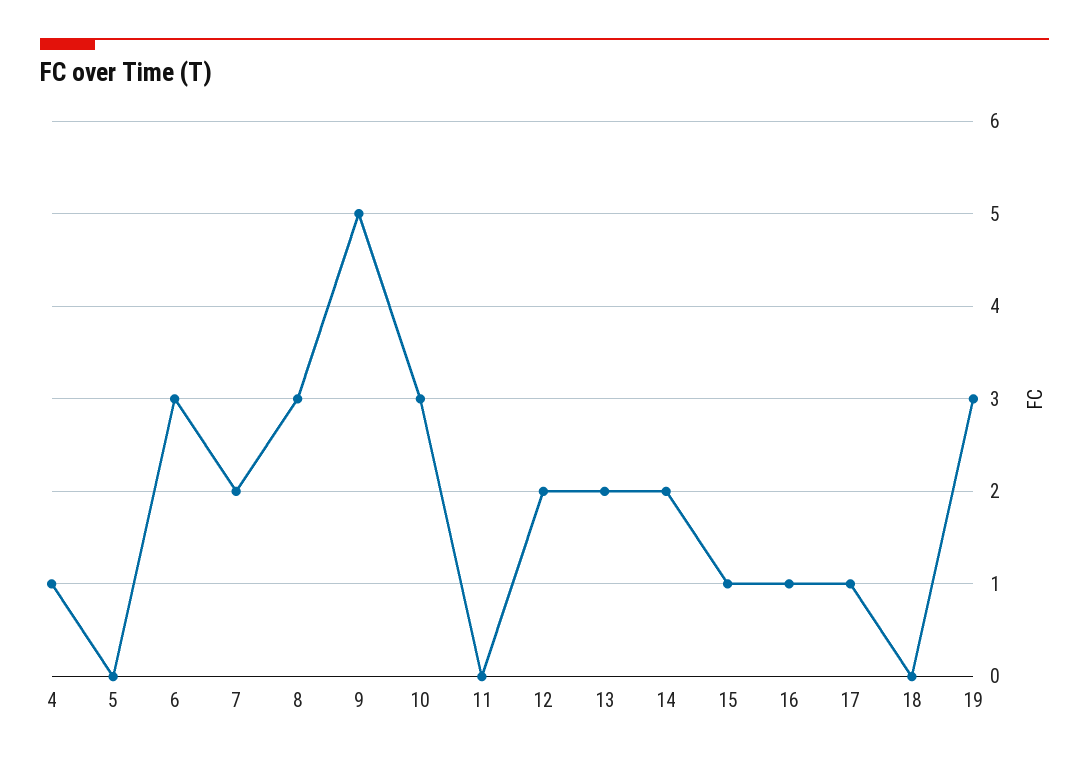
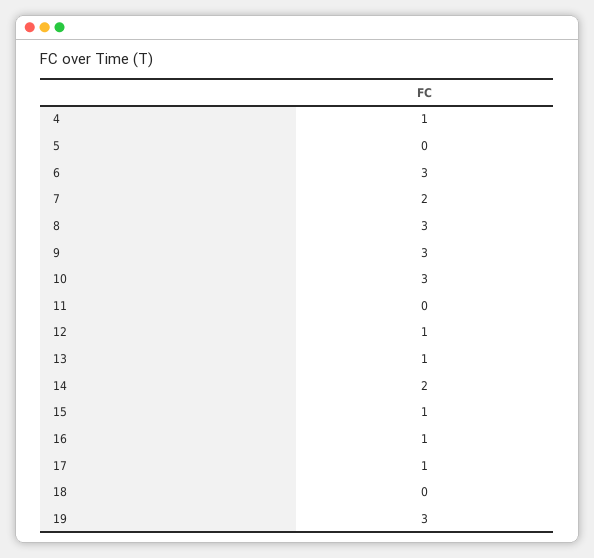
9: 5 -> 3
12: 2 -> 1
13: 2 -> 1

